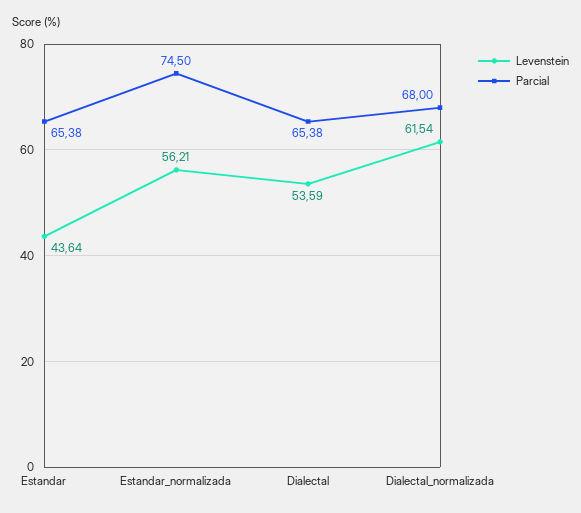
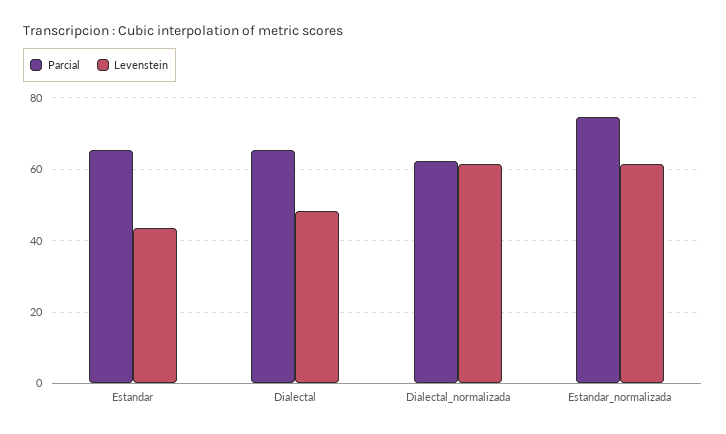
Levenstein, Estandar_normalizada: 56.21 -> 62
Levenstein, Dialectal: 53.59 -> 48
Parcial, Dialectal_normalizada: 68 -> 62

